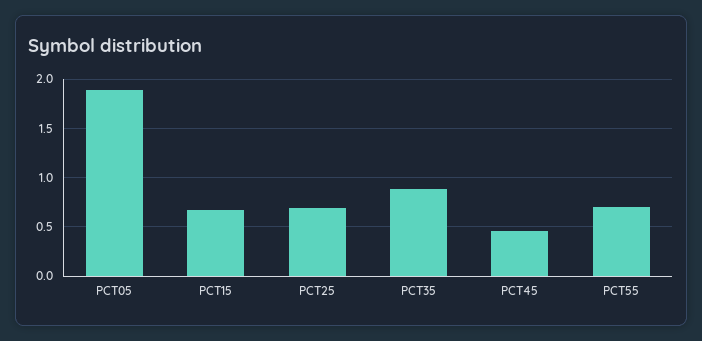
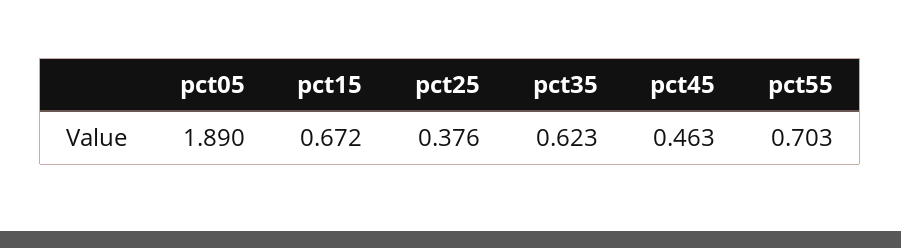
PCT25: 0.7 -> 0.376
PCT35: 0.9 -> 0.623

